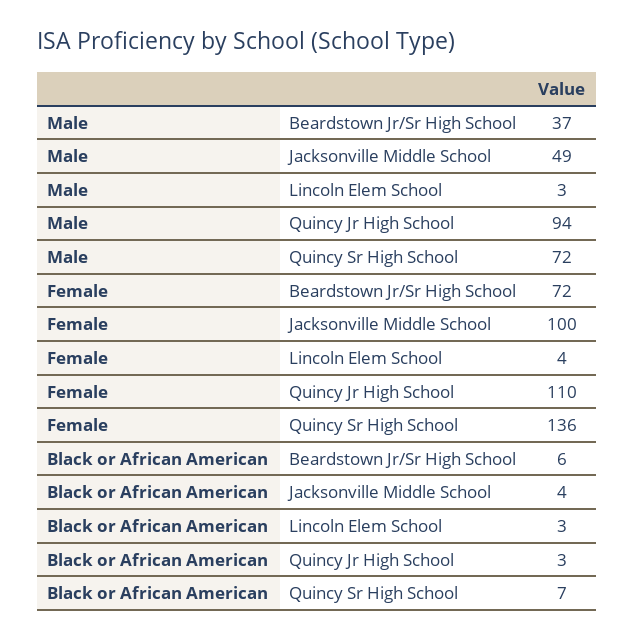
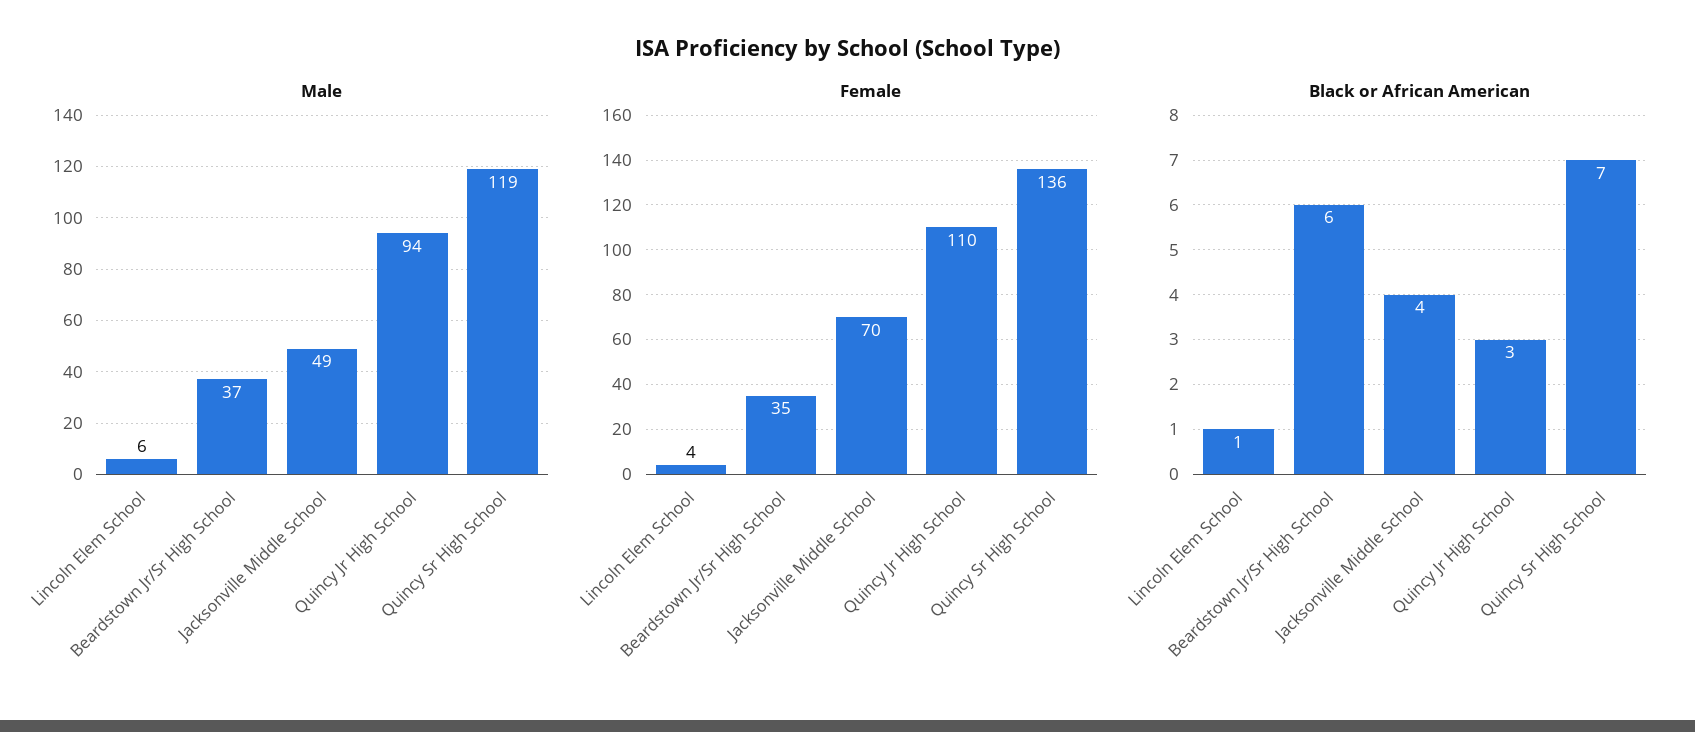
Male, Lincoln Elem School: 3 -> 6
Male, Quincy Sr High School: 72 -> 119
Female, Beardstown Jr/Sr High School: 72 -> 35
Female, Jacksonville Middle School: 100 -> 70
Black or African American, Lincoln Elem School: 3 -> 1

